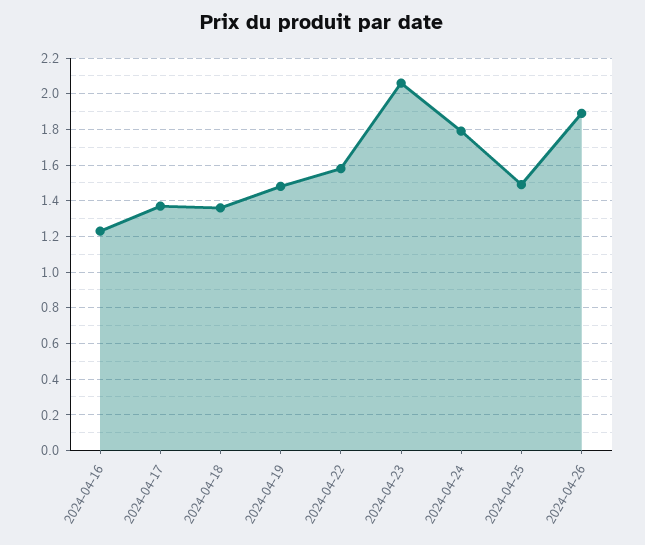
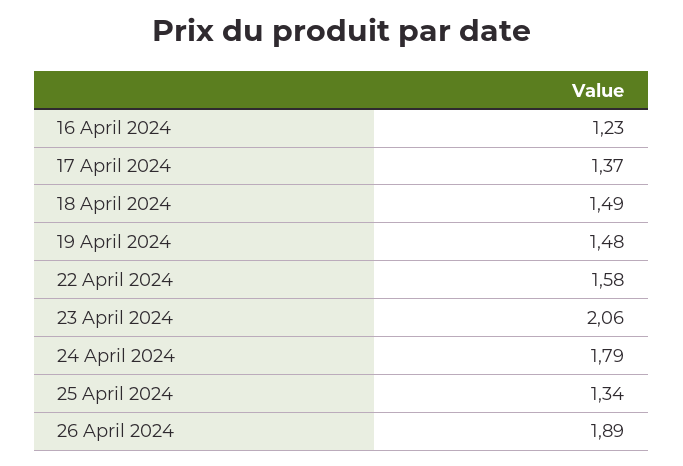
2024-04-18: 1.35 -> 1.49
2024-04-25: 1.5 -> 1.34

